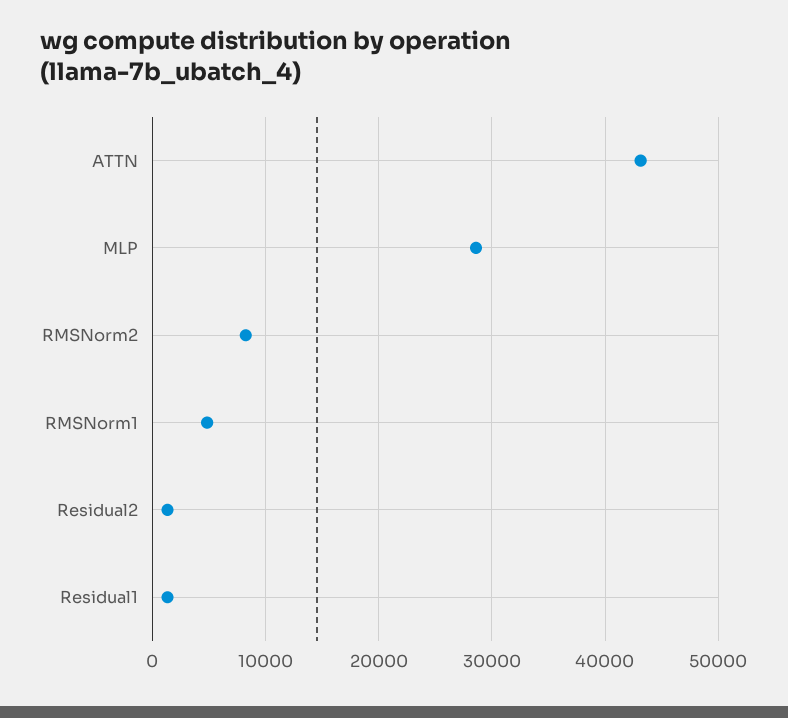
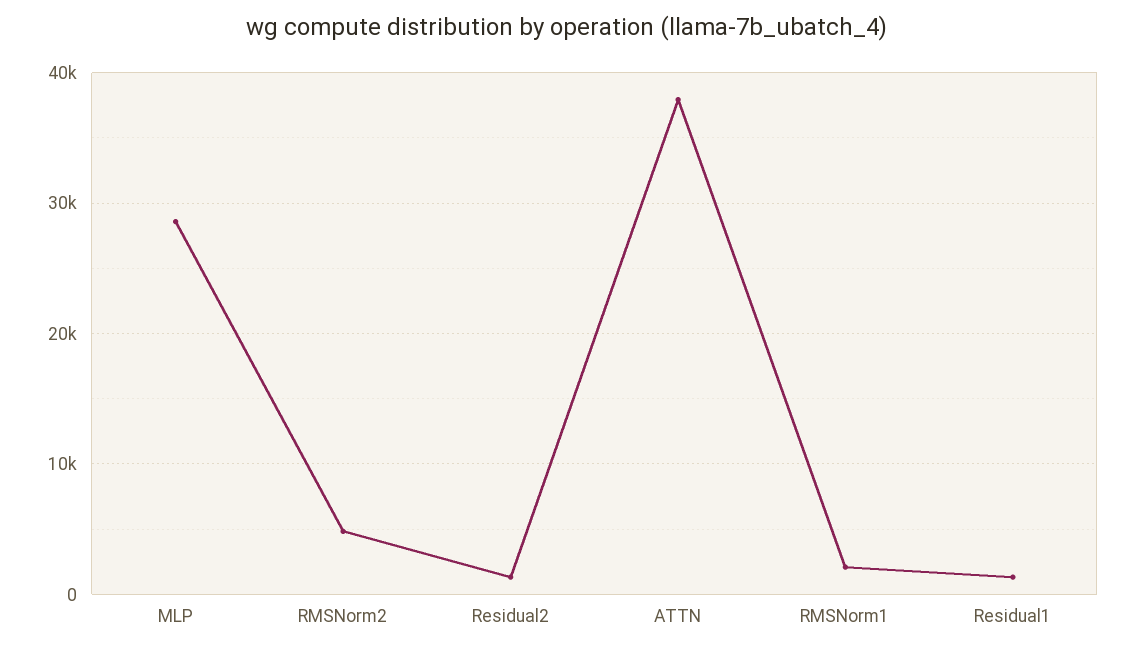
ATTN: 43000 -> 38000
RMSNorm2: 8000 -> 5000
RMSNorm1: 5000 -> 2000

